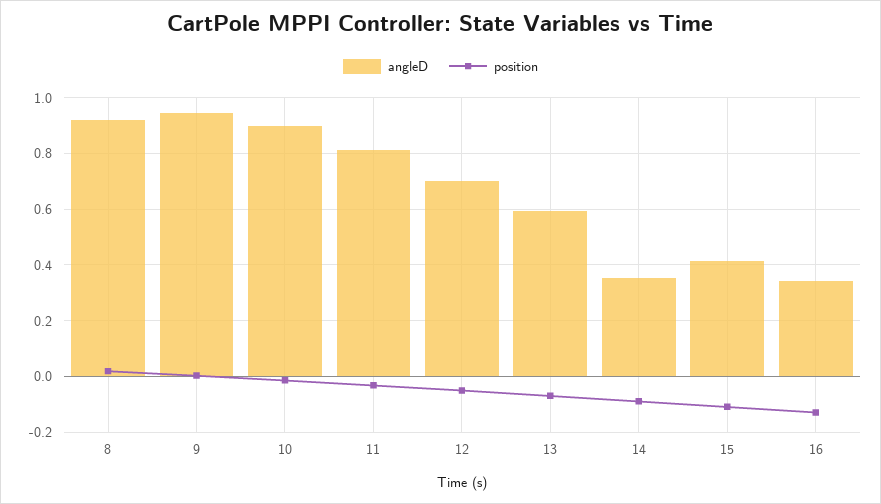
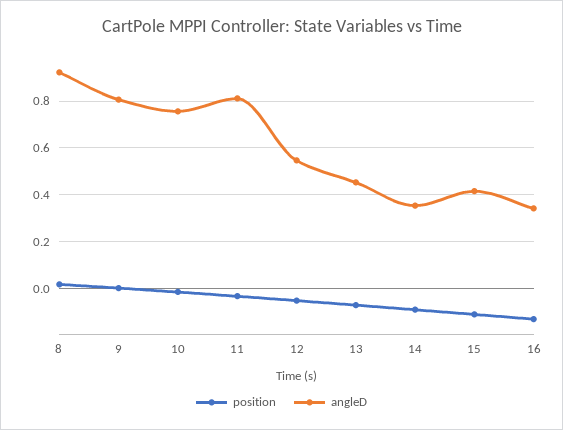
angleD, 9: 0.95 -> 0.8
angleD, 10: 0.9 -> 0.75
angleD, 12: 0.7 -> 0.55
angleD, 13: 0.6 -> 0.45

